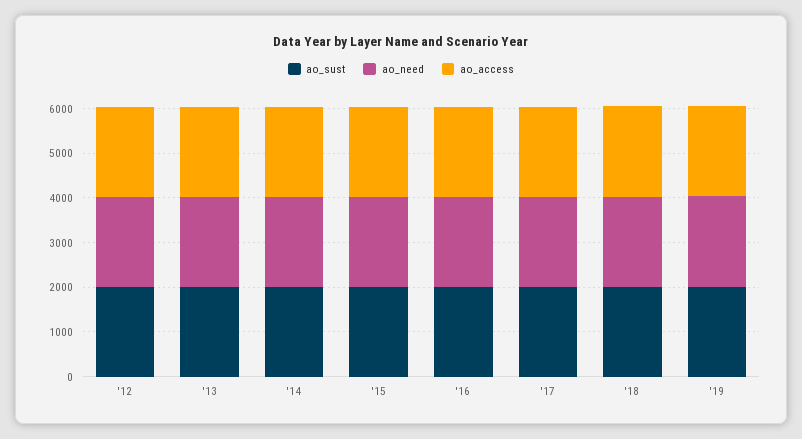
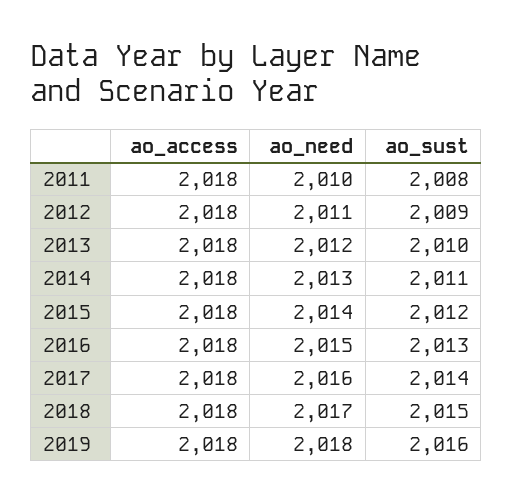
ao_access, 2011: none -> 2018
ao_need, 2011: none -> 2010
ao_sust, 2011: none -> 2008

